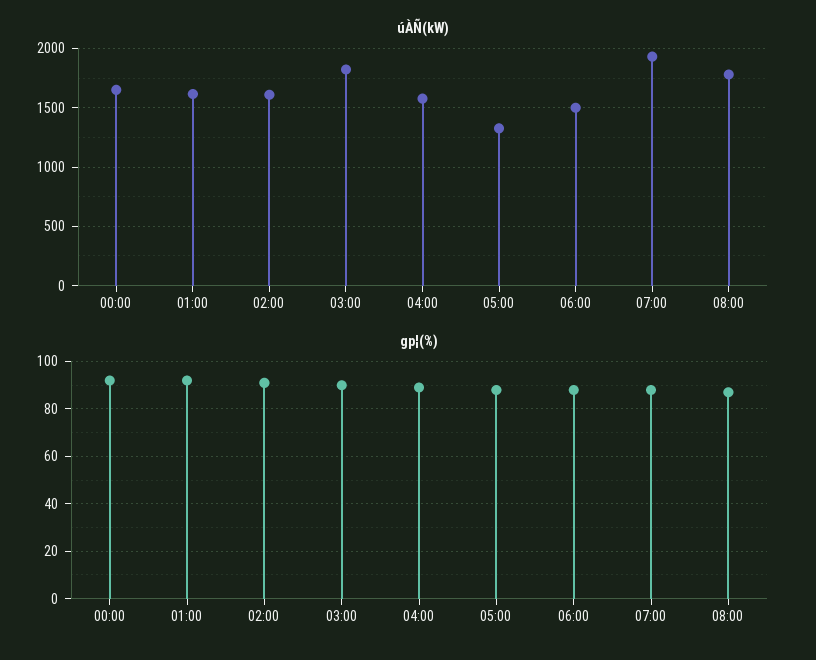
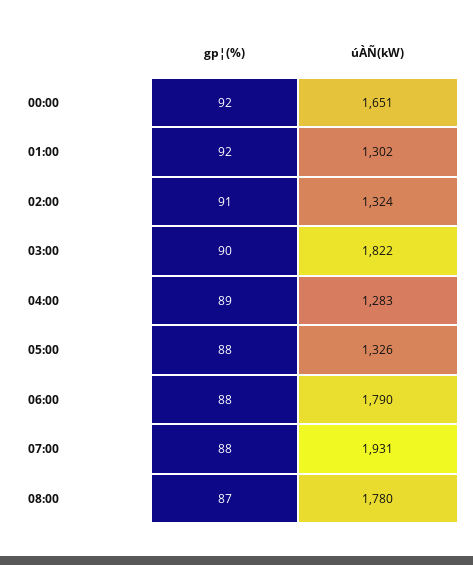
úÀÑ(kW), 01:00: 1600 -> 1302
úÀÑ(kW), 02:00: 1600 -> 1324
úÀÑ(kW), 04:00: 1600 -> 1283
úÀÑ(kW), 06:00: 1500 -> 1790

